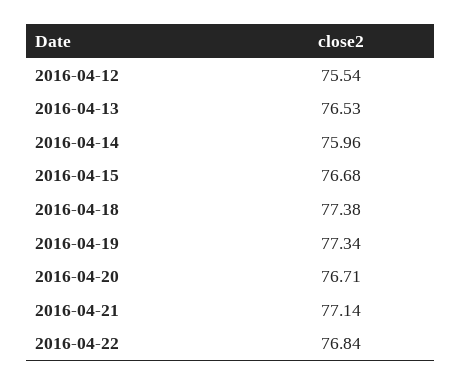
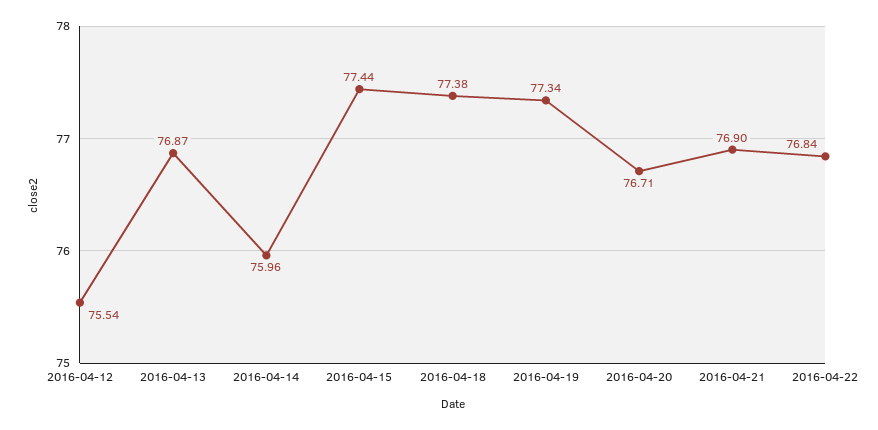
2016-04-13: 76.53 -> 76.87
2016-04-15: 76.68 -> 77.44
2016-04-21: 77.14 -> 76.9

